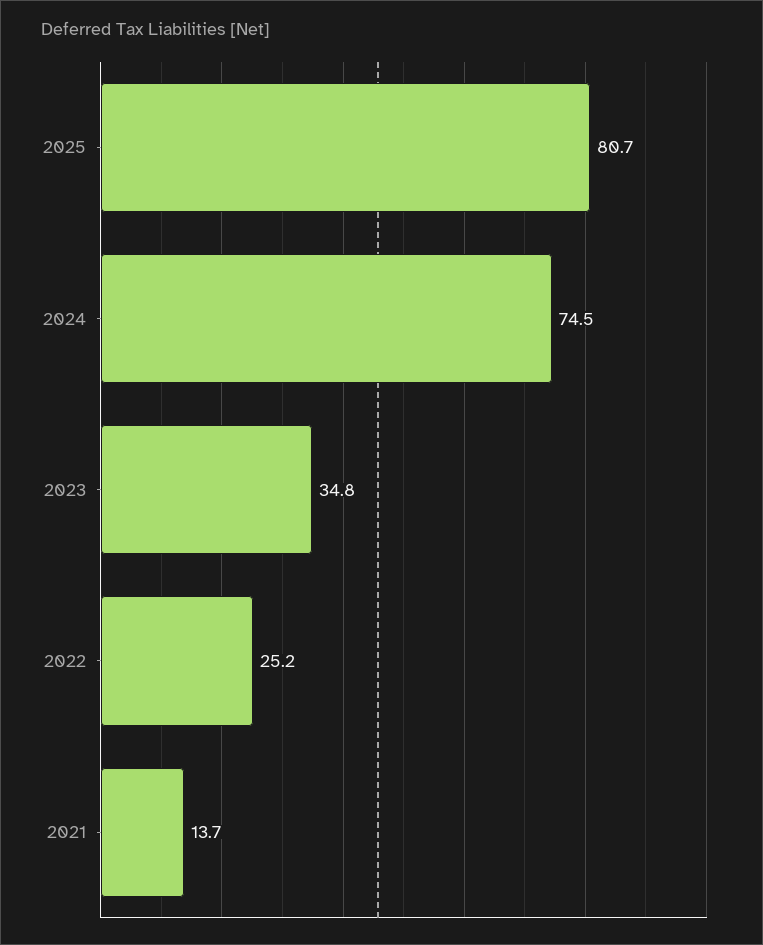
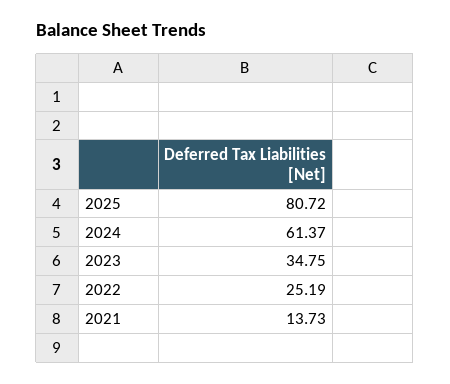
2024: 74.5 -> 61.37

